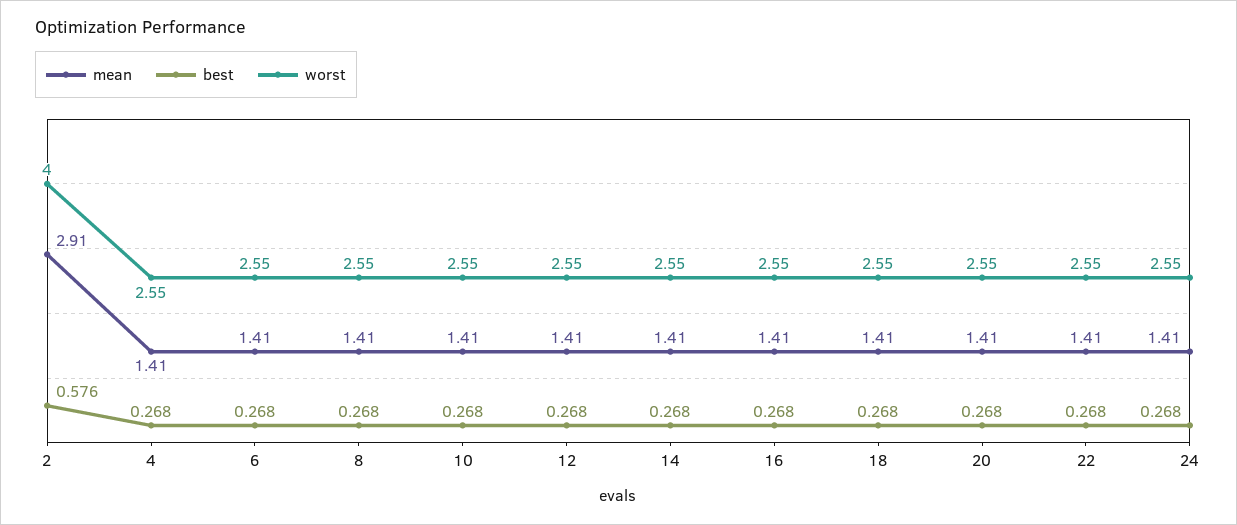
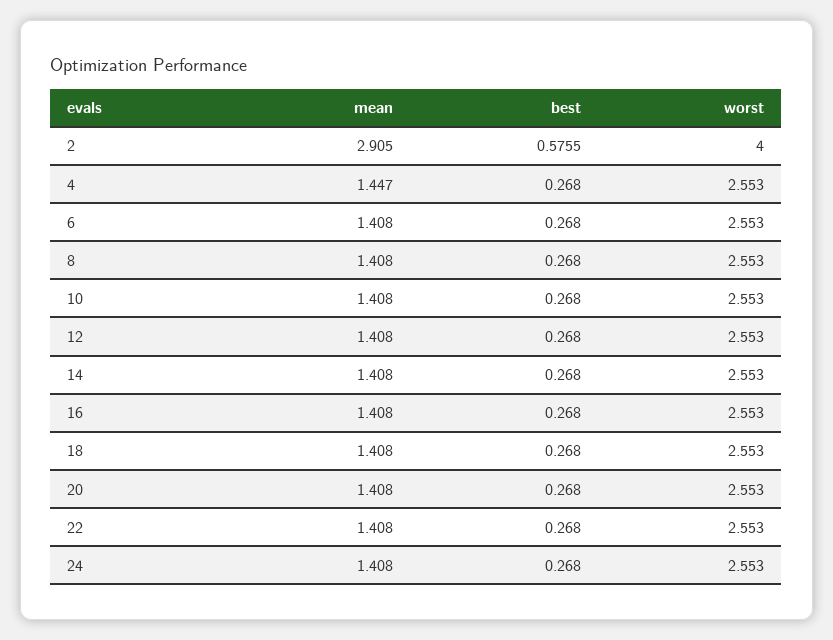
mean, 4: 1.41 -> 1.447

